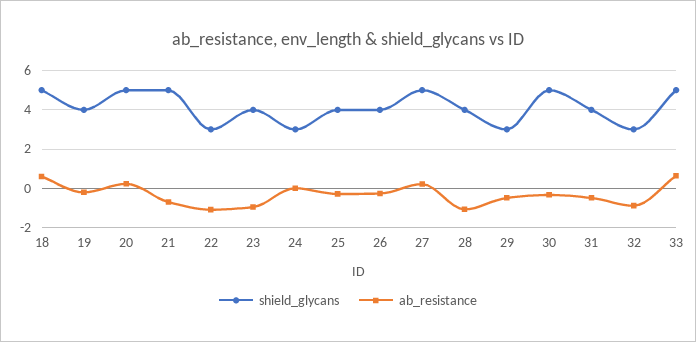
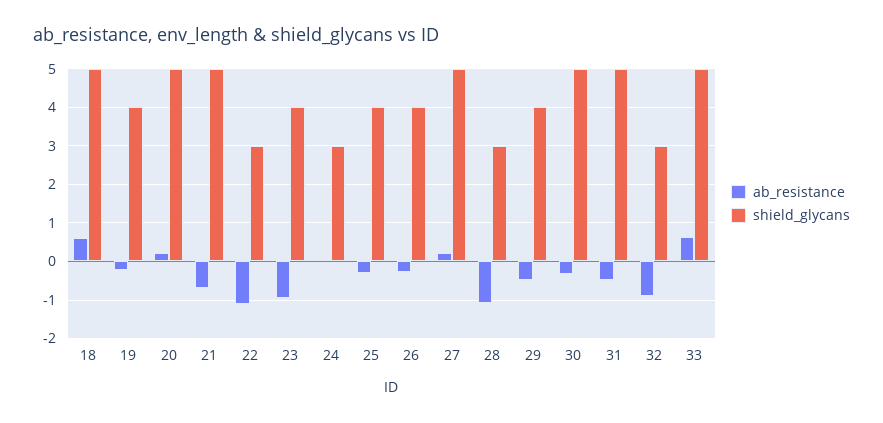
shield_glycans, 28: 4 -> 3
shield_glycans, 29: 3 -> 4
shield_glycans, 31: 4 -> 5

